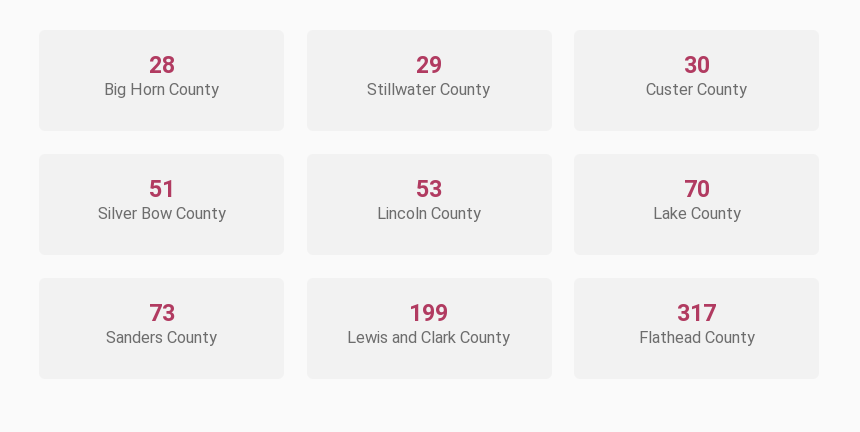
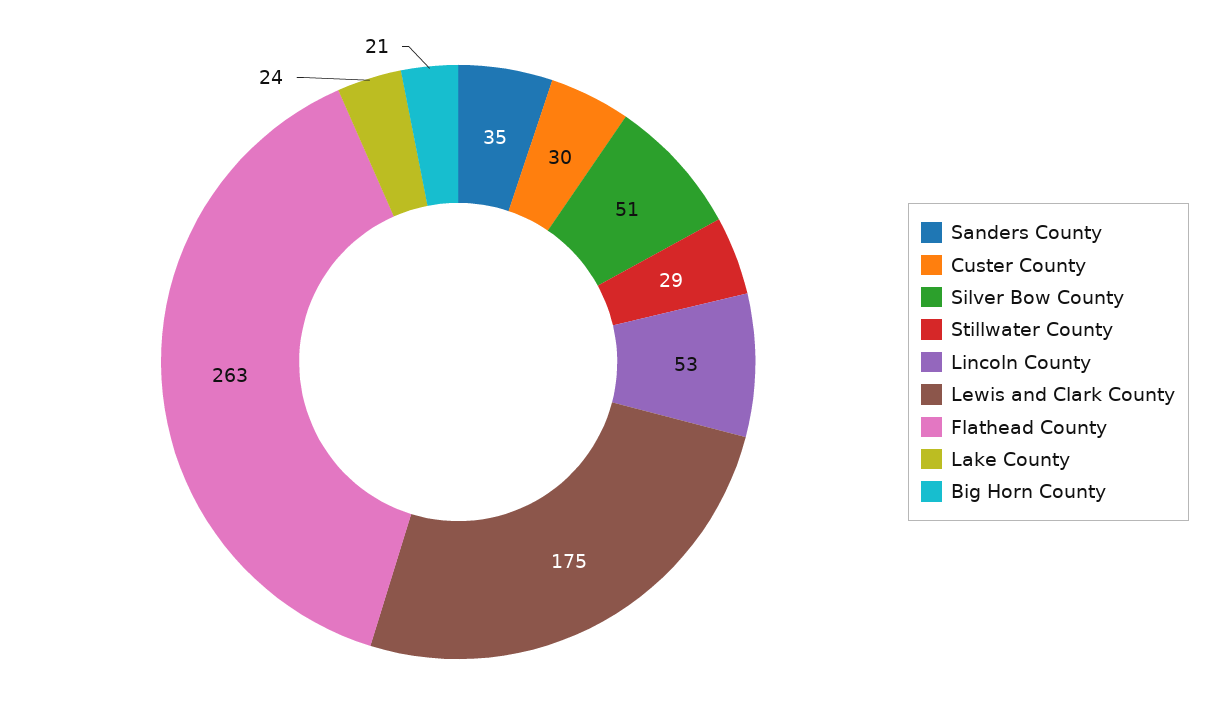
Big Horn County: 28 -> 21
Lake County: 70 -> 24
Sanders County: 73 -> 35
Lewis and Clark County: 199 -> 175
Flathead County: 317 -> 263

